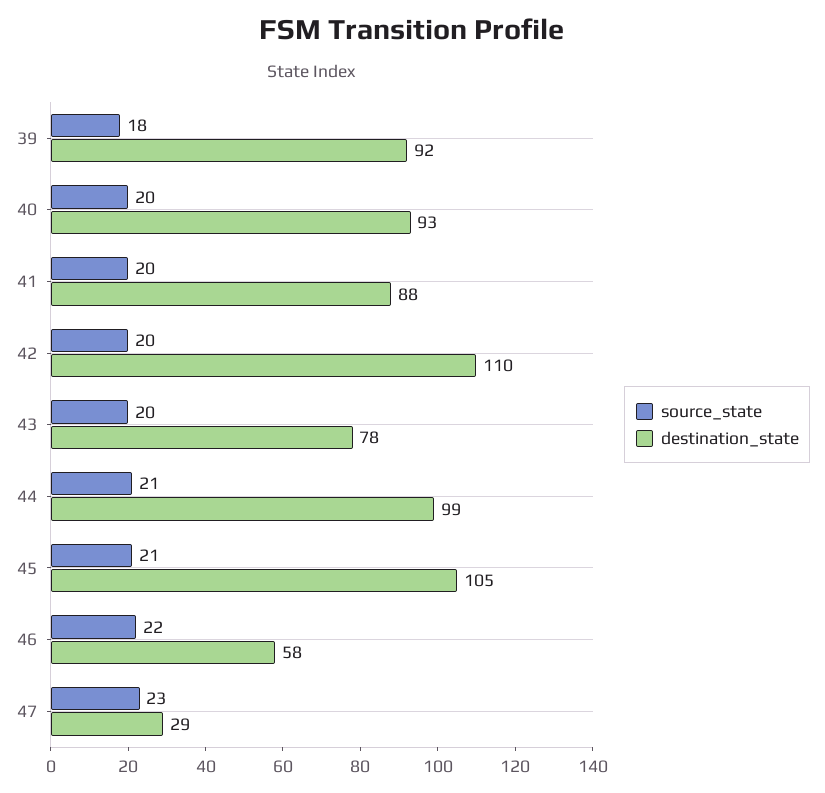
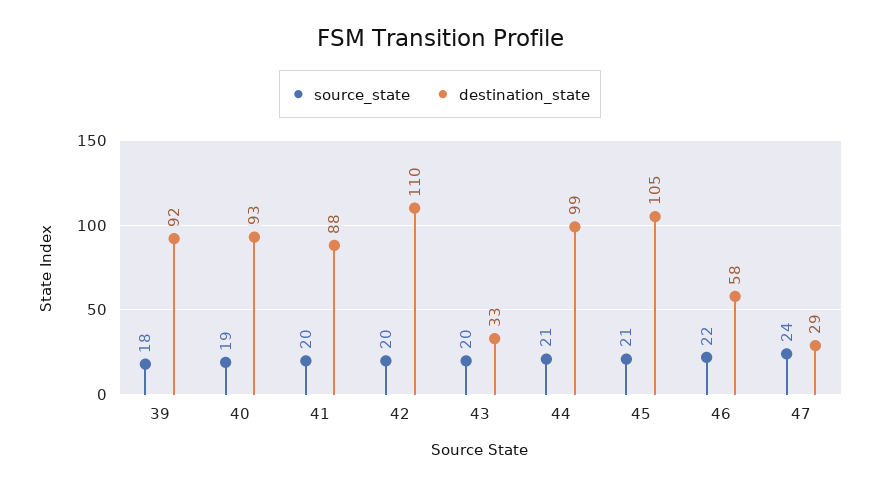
source_state, 40: 20 -> 19
destination_state, 43: 78 -> 33
source_state, 47: 23 -> 24

